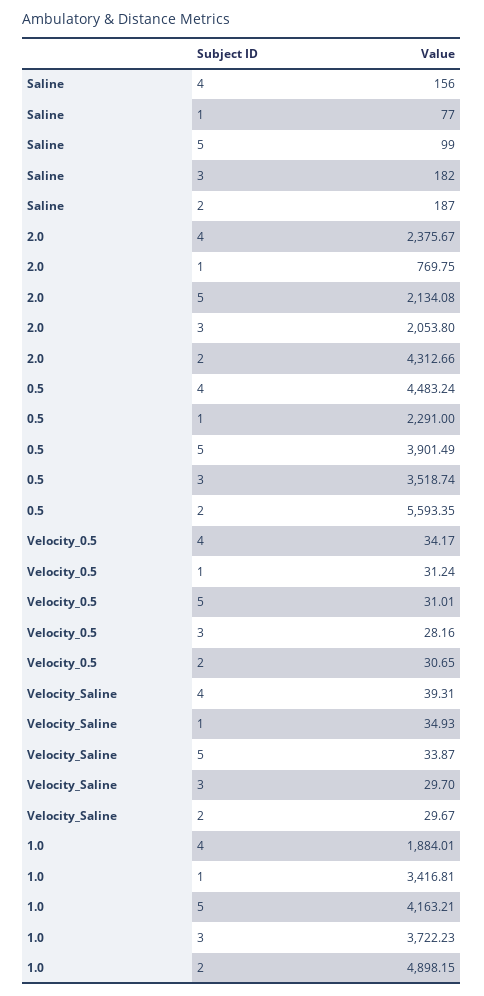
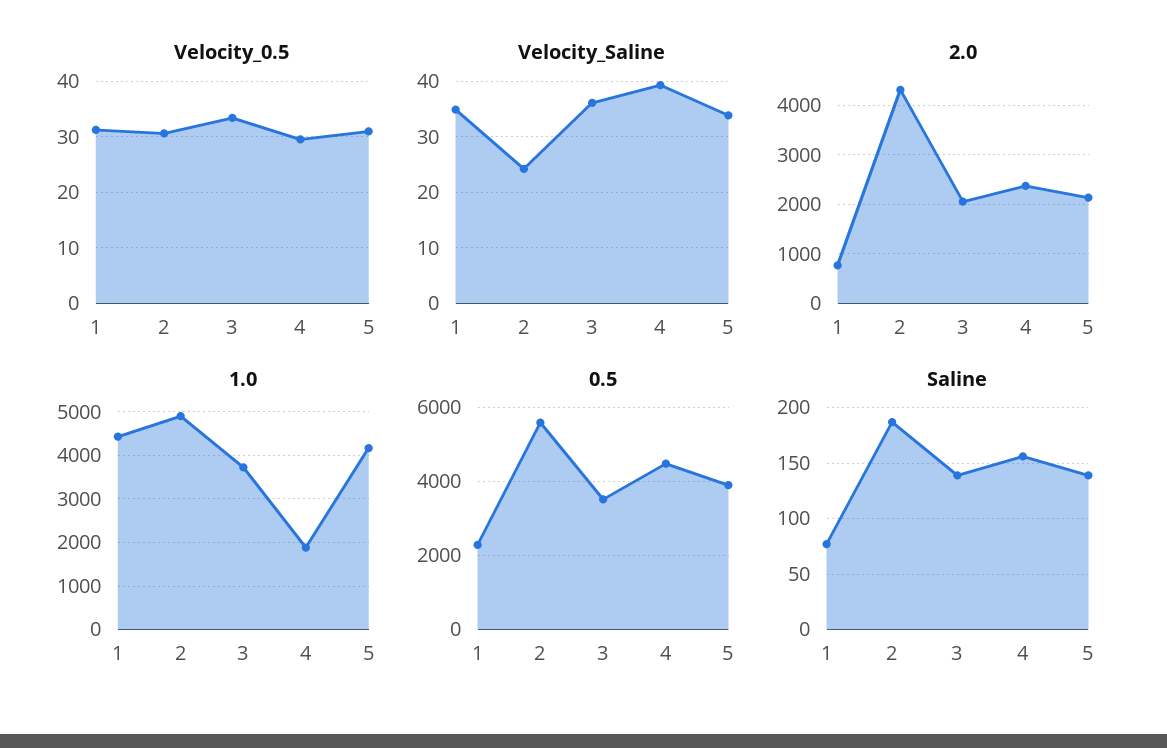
Saline, 5: 99 -> 140
Saline, 3: 182 -> 140
Velocity_0.5, 4: 34.17 -> 30
Velocity_0.5, 3: 28.16 -> 34
Velocity_Saline, 3: 29.7 -> 36
Velocity_Saline, 2: 29.67 -> 24
1.0, 1: 3416.81 -> 4400

